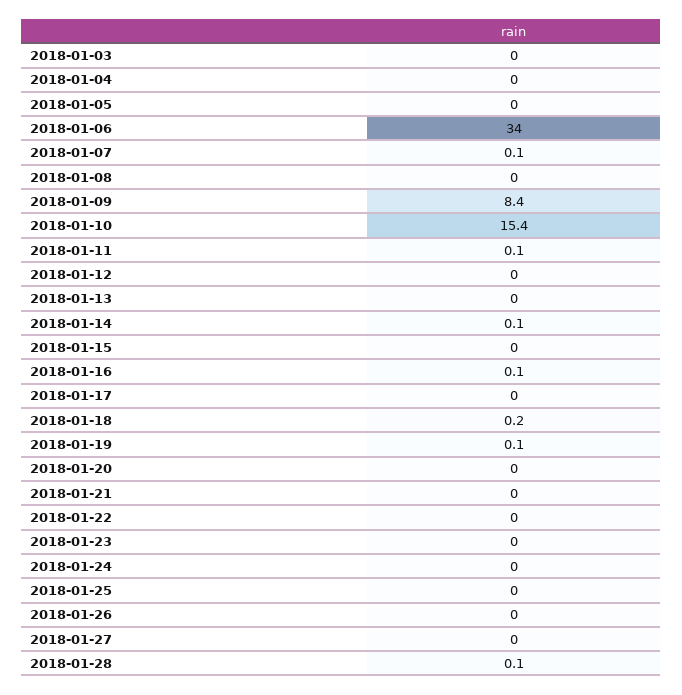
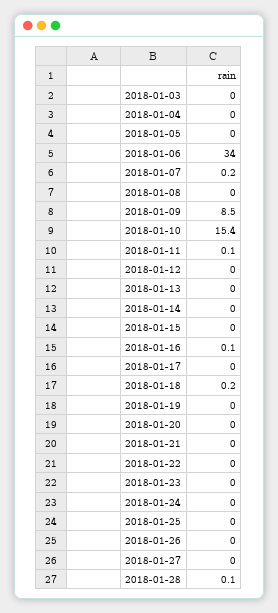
2018-01-07: 0.1 -> 0.2
2018-01-09: 8.4 -> 8.5
2018-01-14: 0.1 -> 0
2018-01-19: 0.1 -> 0

